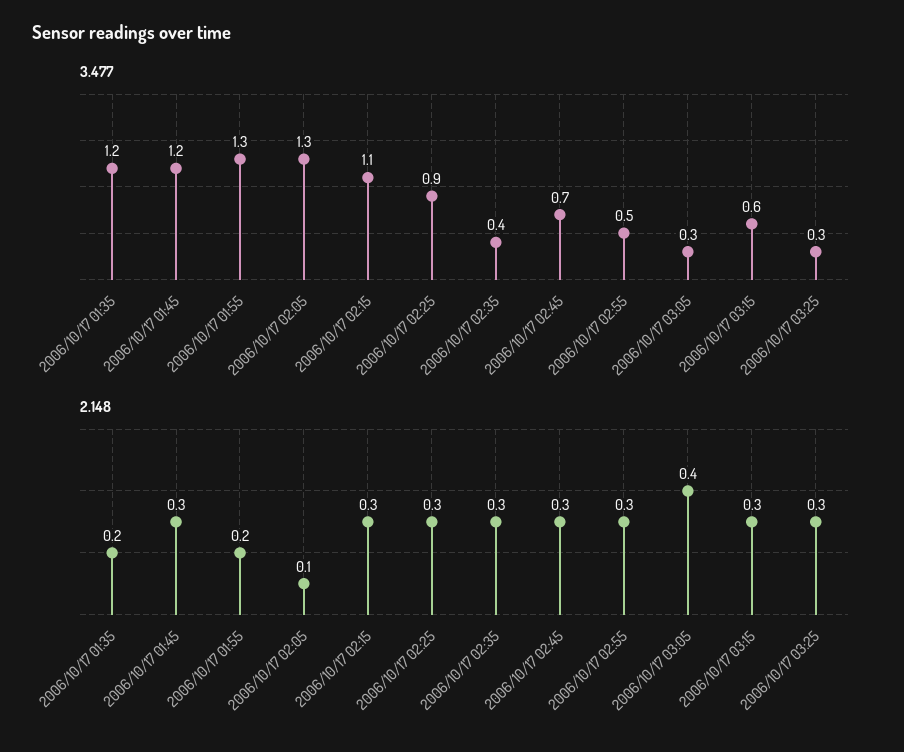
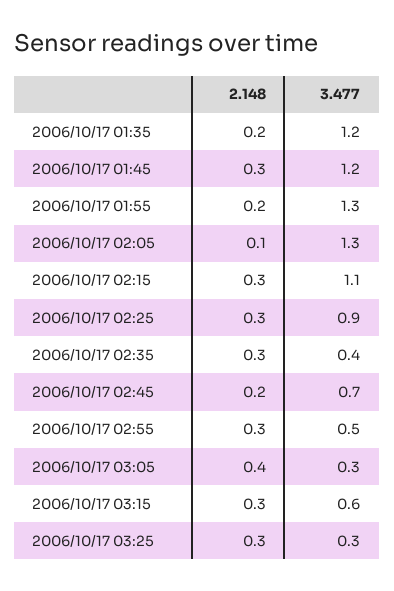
2.148, 2006/10/17 02:45: 0.3 -> 0.2

